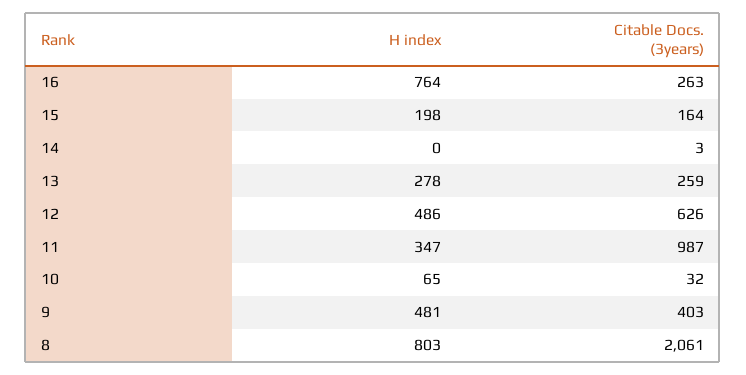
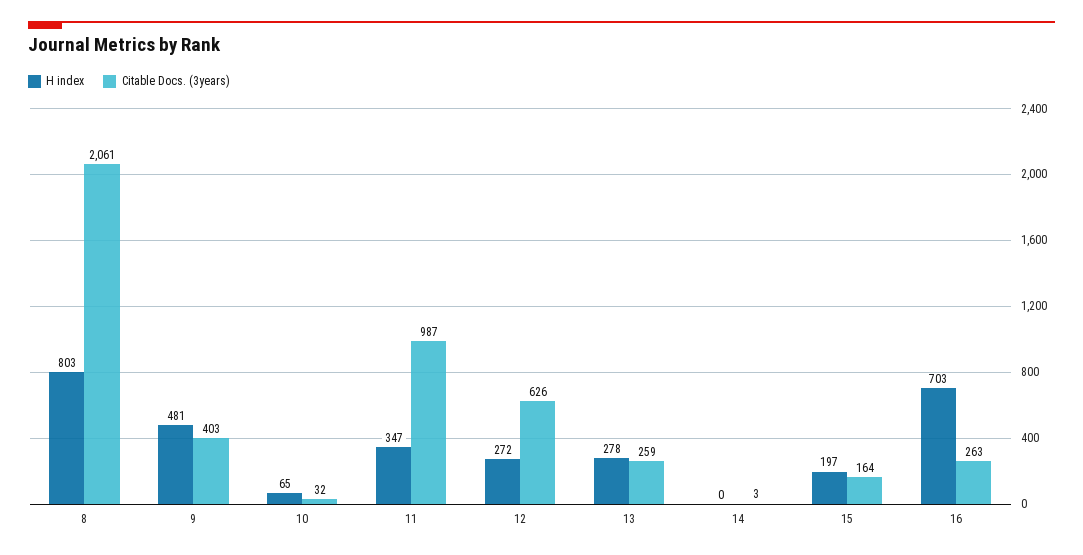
H index, 16: 764 -> 703
H index, 15: 198 -> 197
H index, 12: 486 -> 272

